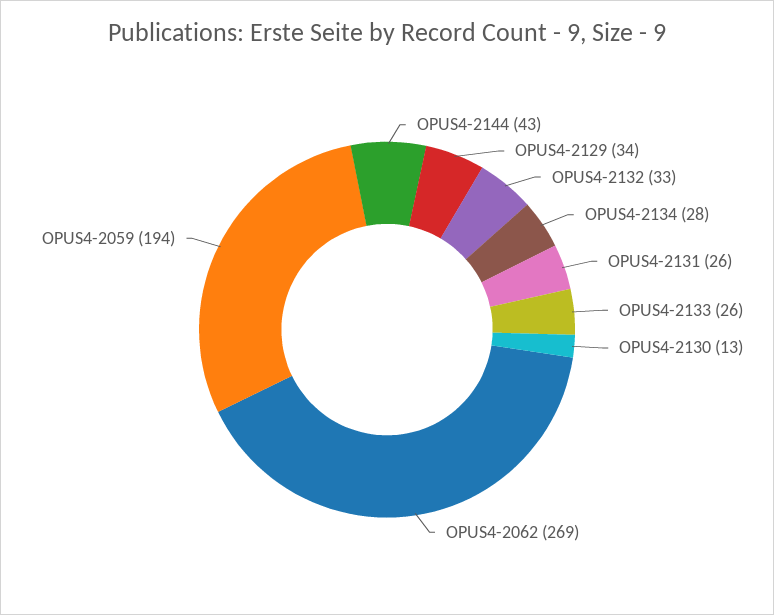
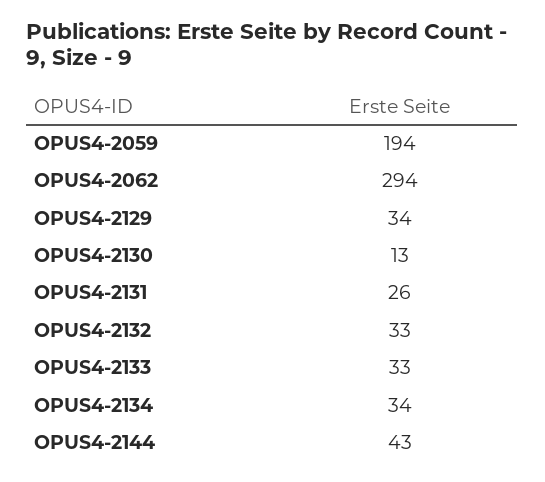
OPUS4-2134: 28 -> 34
OPUS4-2133: 26 -> 33
OPUS4-2062: 269 -> 294

